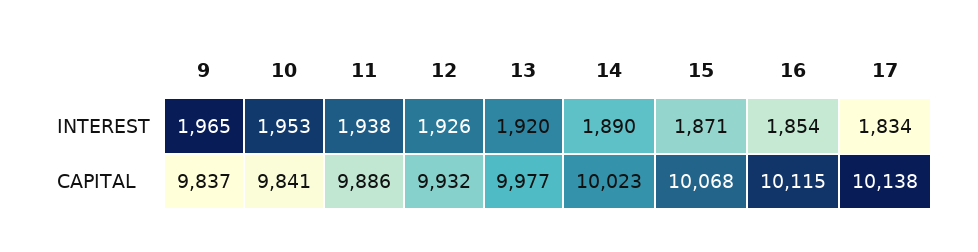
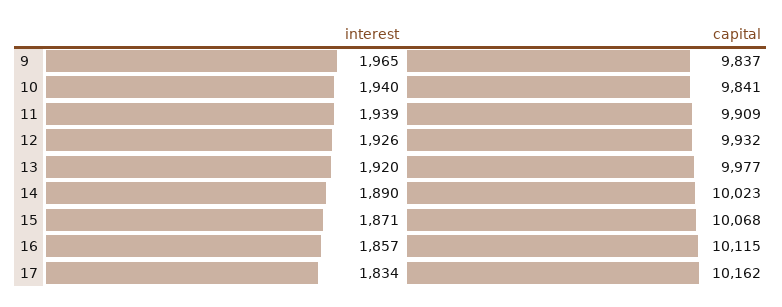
10, INTEREST: 1953 -> 1940
11, INTEREST: 1938 -> 1939
16, INTEREST: 1854 -> 1857
11, CAPITAL: 9886 -> 9909
17, CAPITAL: 10138 -> 10162

